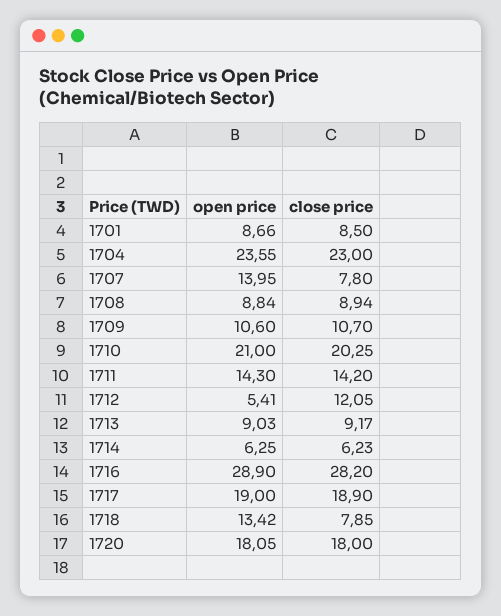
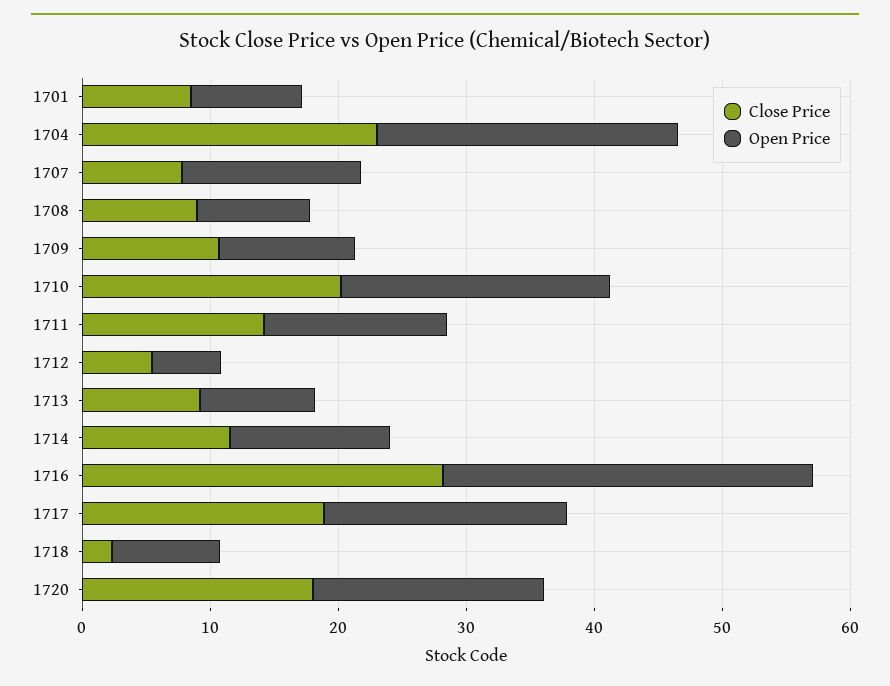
close price, 1712: 12.05 -> 6
open price, 1714: 6.25 -> 12
close price, 1714: 6.23 -> 12
open price, 1718: 13.42 -> 8
close price, 1718: 7.85 -> 2

